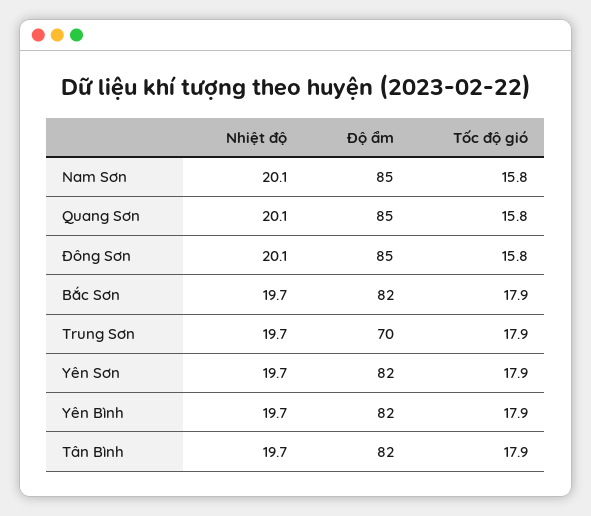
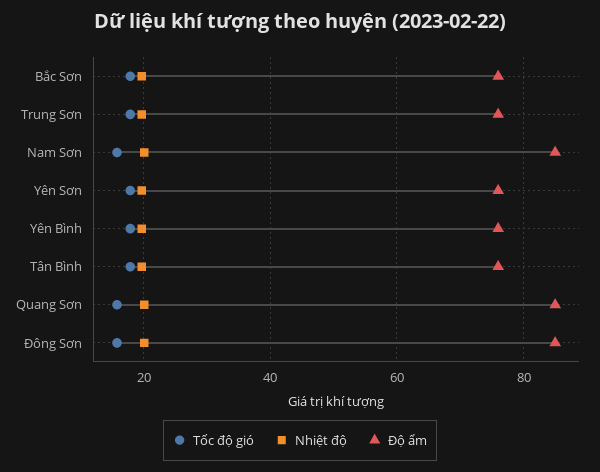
Độ ẩm, Bắc Sơn: 82 -> 76
Độ ẩm, Trung Sơn: 70 -> 76
Độ ẩm, Yên Sơn: 82 -> 76
Độ ẩm, Yên Bình: 82 -> 76
Độ ẩm, Tân Bình: 82 -> 76

